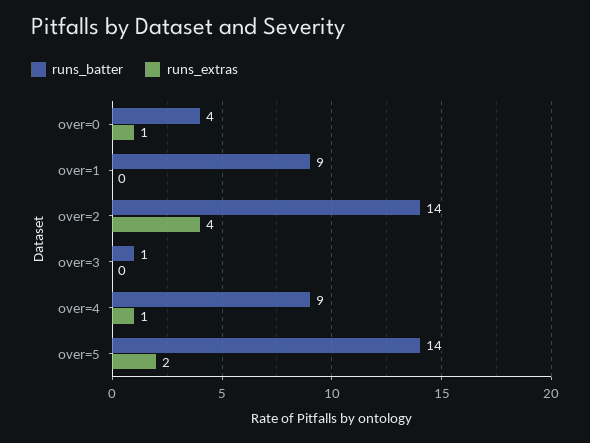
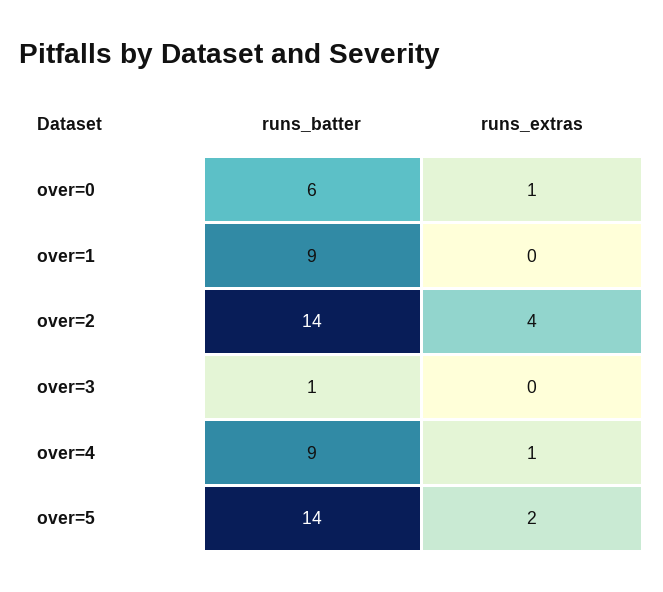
runs_batter, over=0: 4 -> 6

